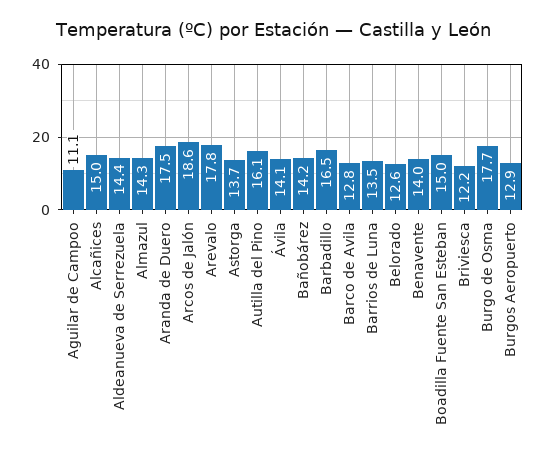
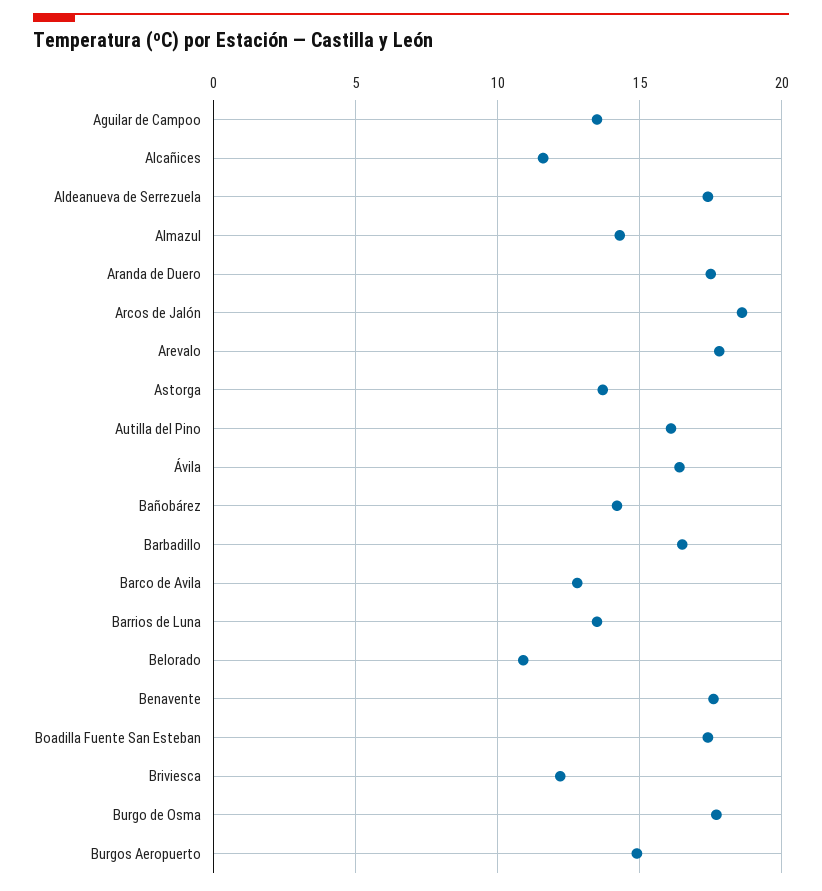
Aguilar de Campoo: 11.1 -> 13.5
Alcañices: 15 -> 11.5
Aldeanueva de Serrezuela: 14.4 -> 17.5
Ávila: 14.1 -> 16.5
Belorado: 12.6 -> 11
Benavente: 14 -> 17.5
Boadilla Fuente San Esteban: 15 -> 17.5
Burgos Aeropuerto: 12.9 -> 15

